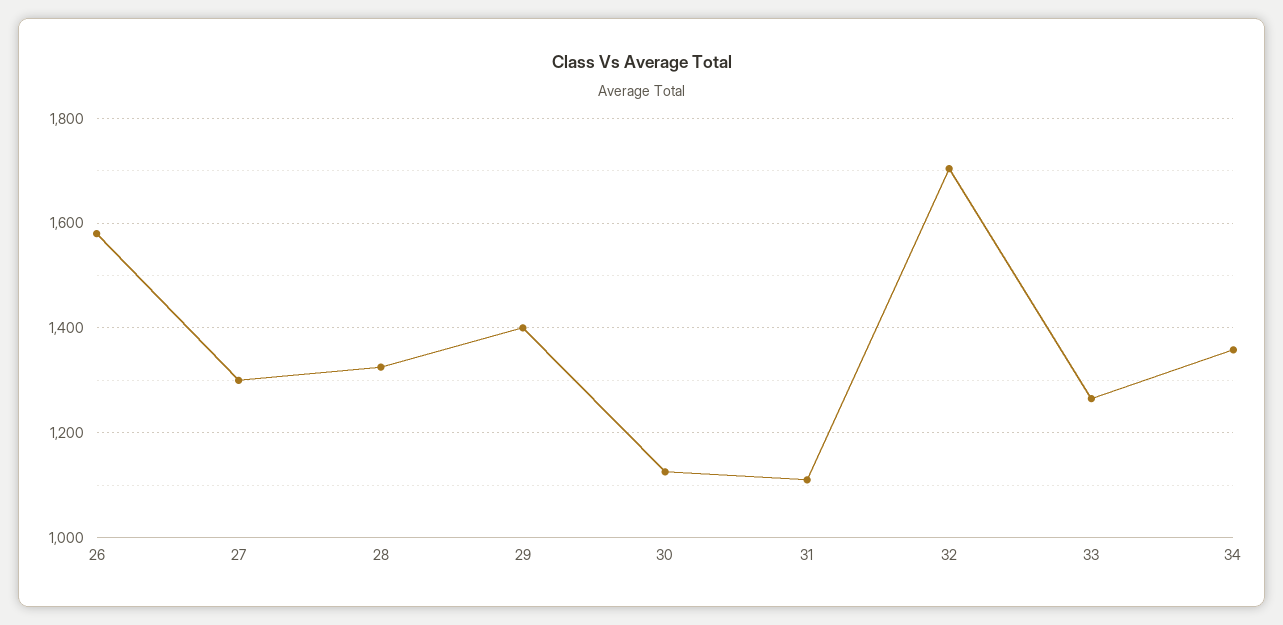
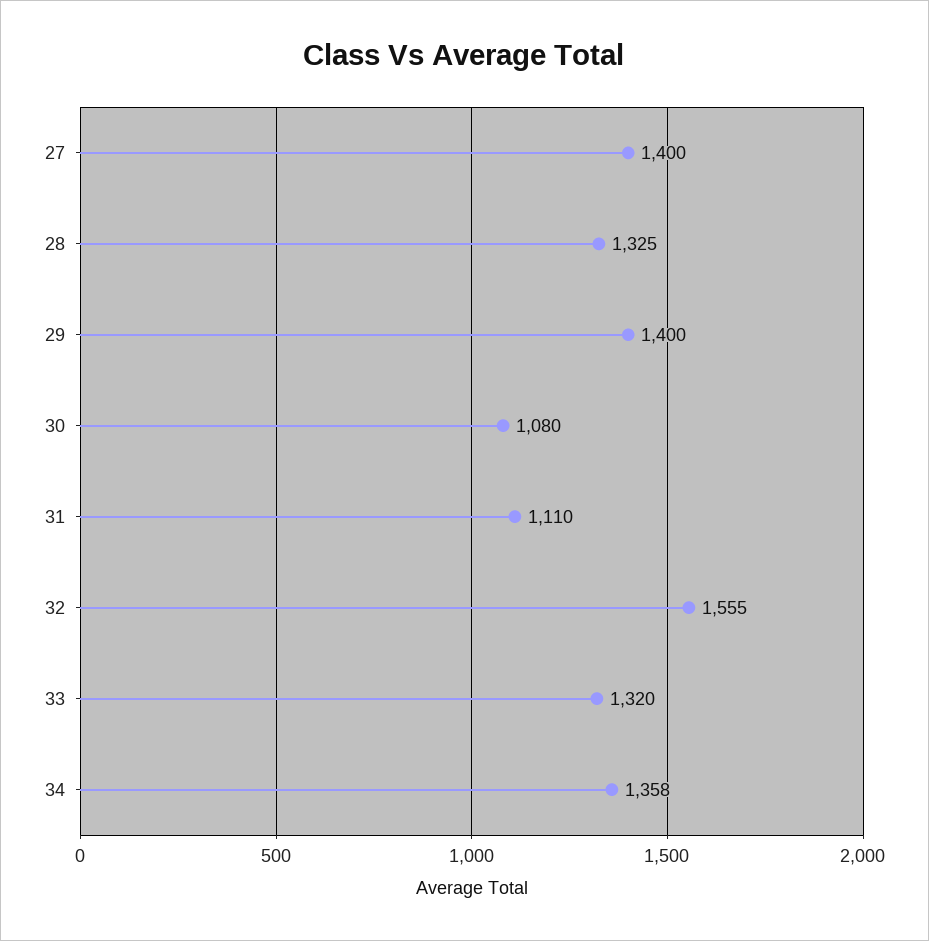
26: 1580 -> none
27: 1300 -> 1400
30: 1120 -> 1080
32: 1700 -> 1555
33: 1260 -> 1320

